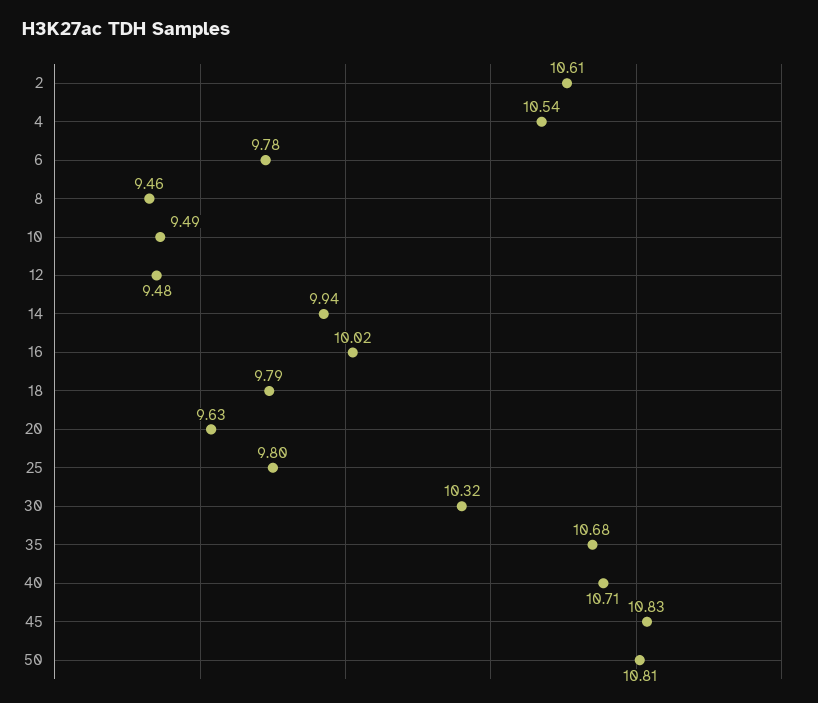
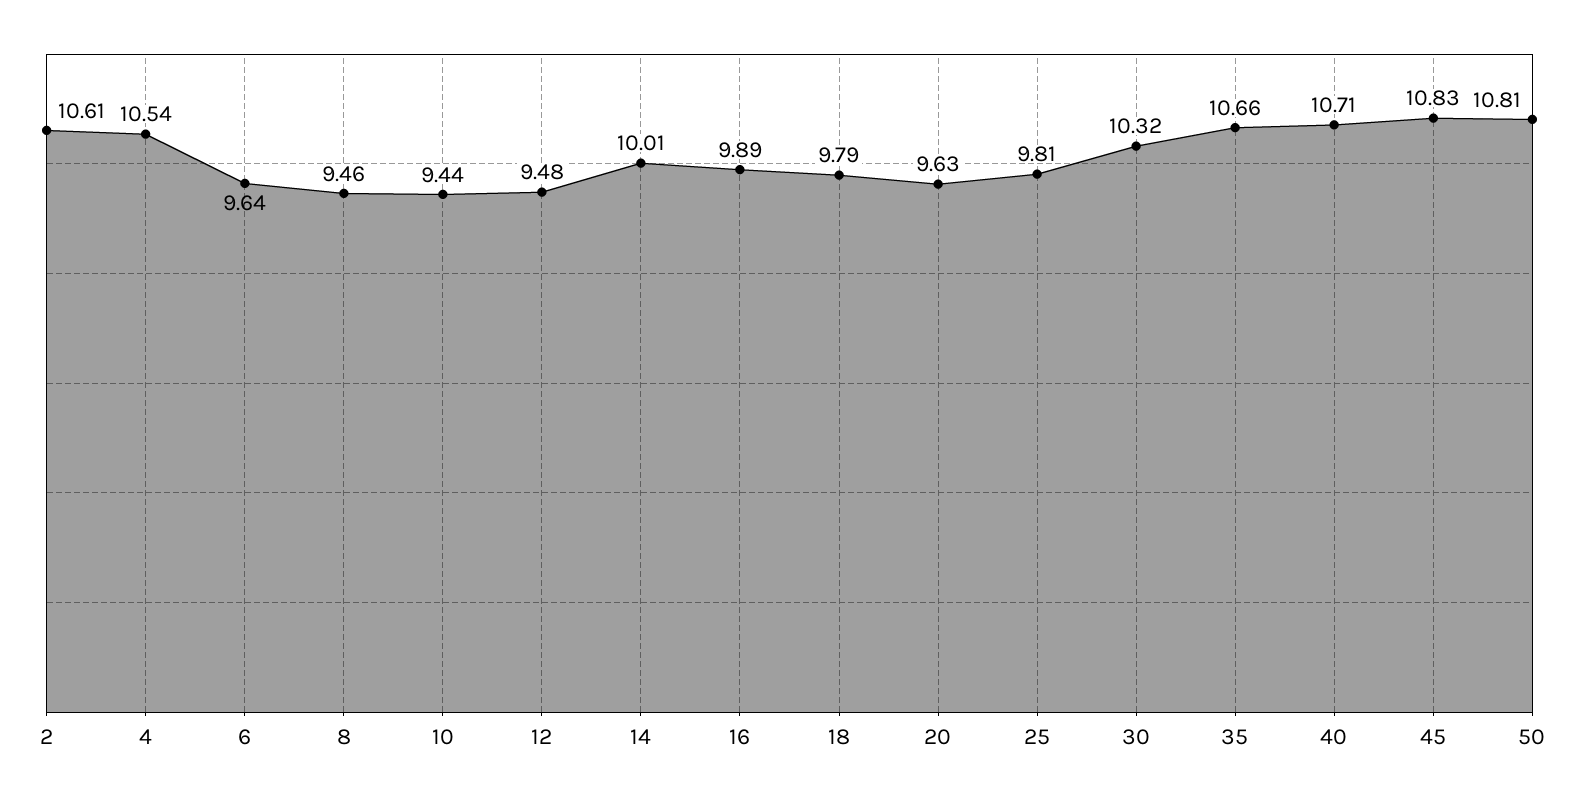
6: 9.78 -> 9.64
10: 9.49 -> 9.44
14: 9.94 -> 10.01
16: 10.02 -> 9.89
25: 9.8 -> 9.81
35: 10.68 -> 10.66

